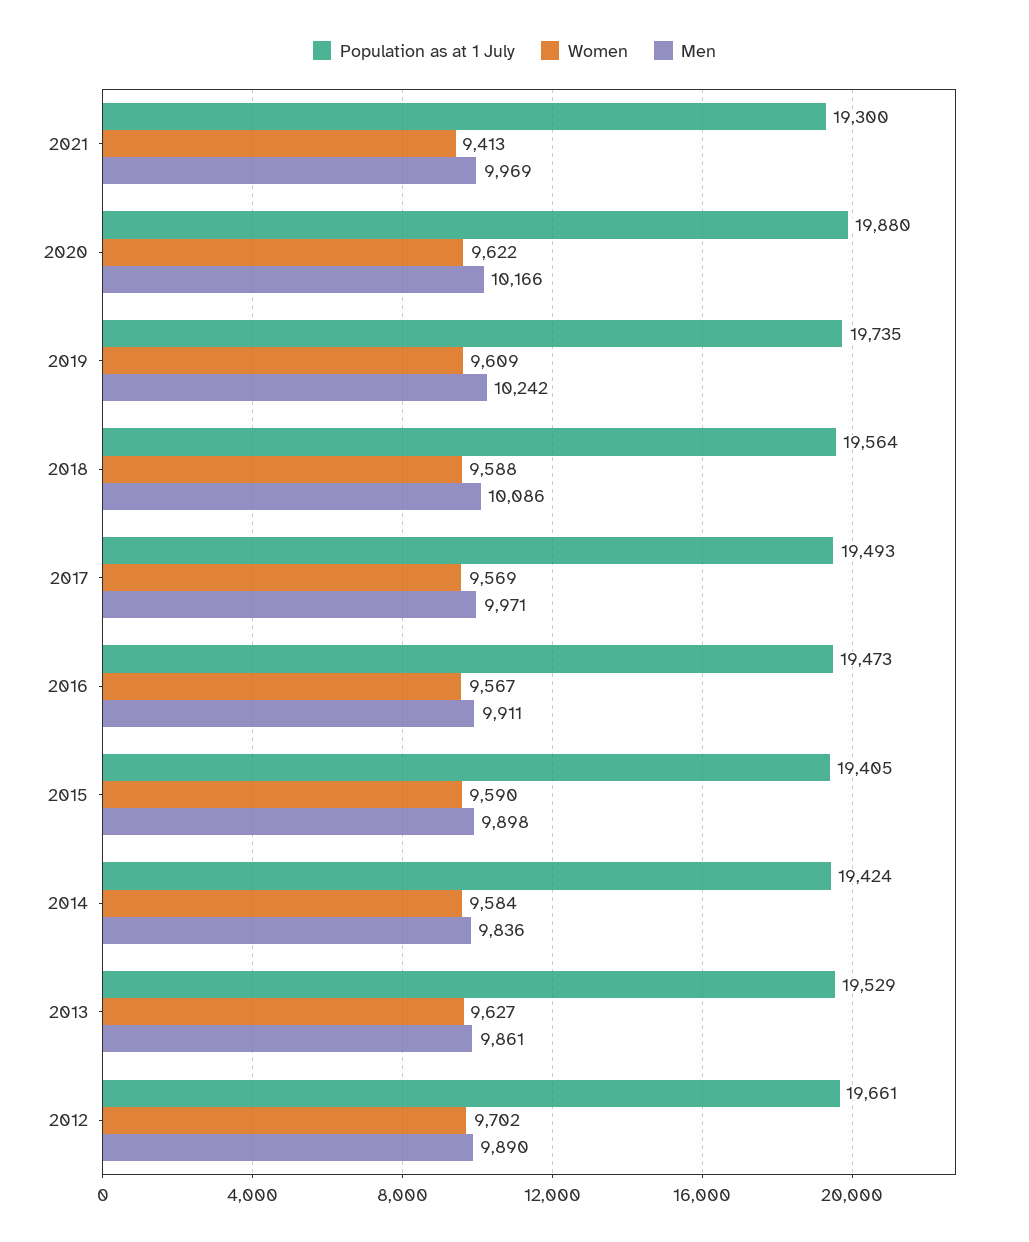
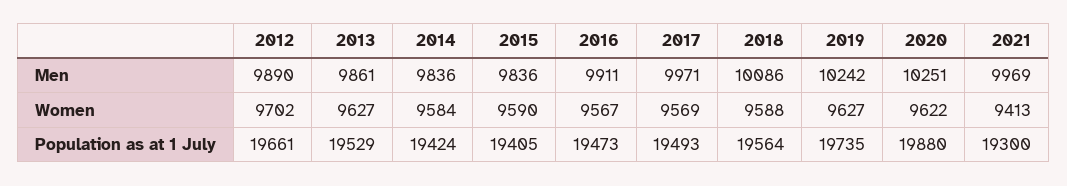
Men, 2020: 10166 -> 10251
Women, 2019: 9609 -> 9627
Men, 2015: 9898 -> 9836

